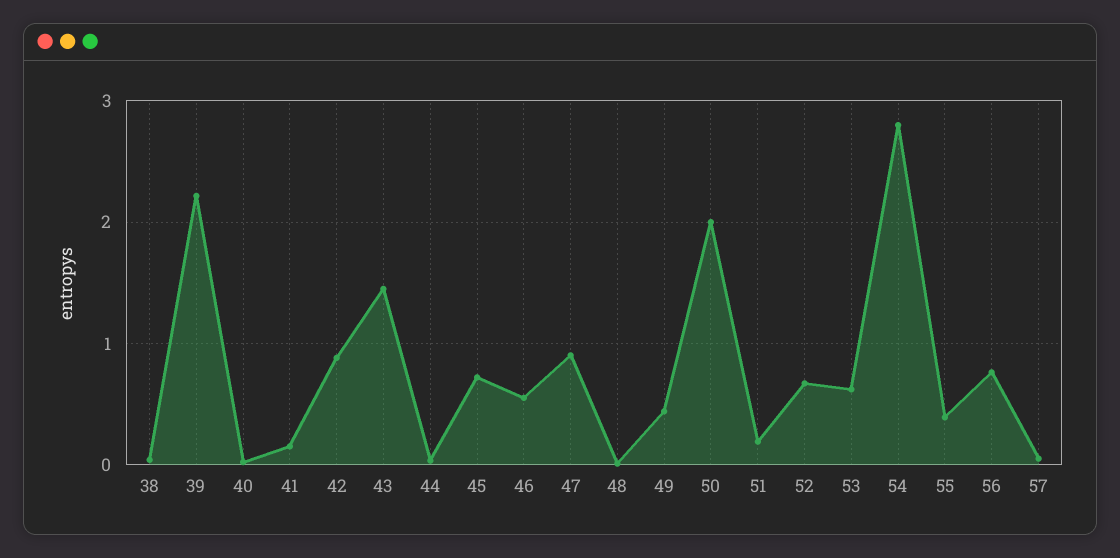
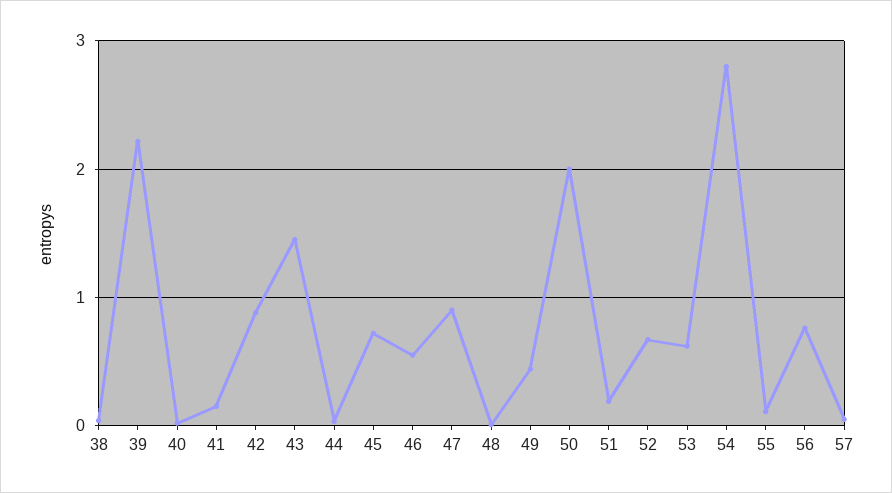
55: 0.4 -> 0.1

